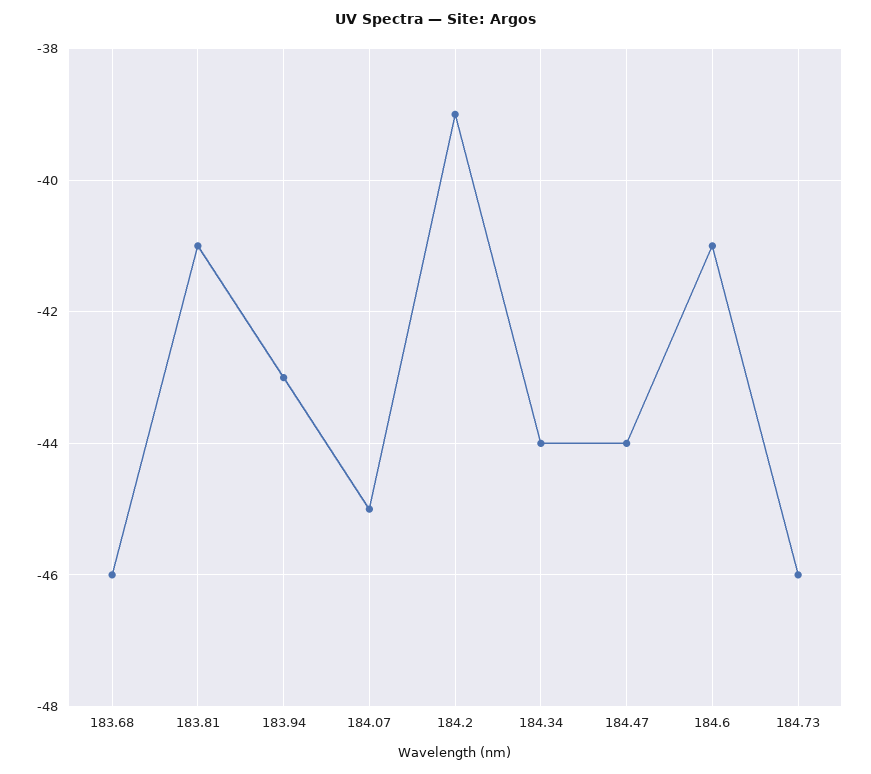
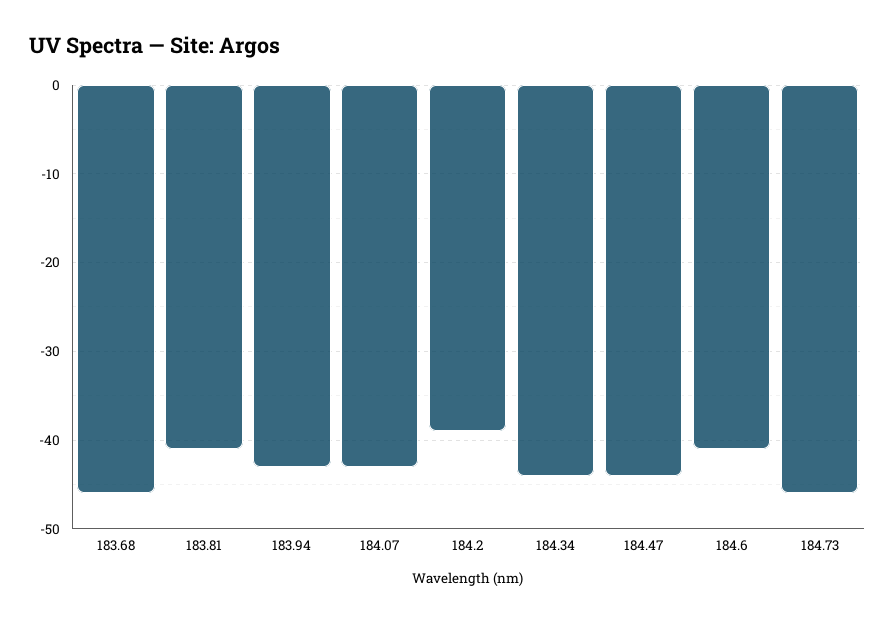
184.07: -45 -> -43

